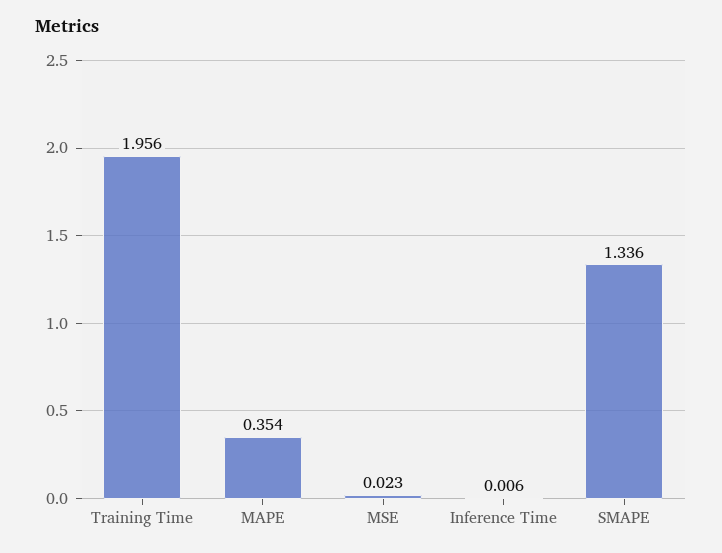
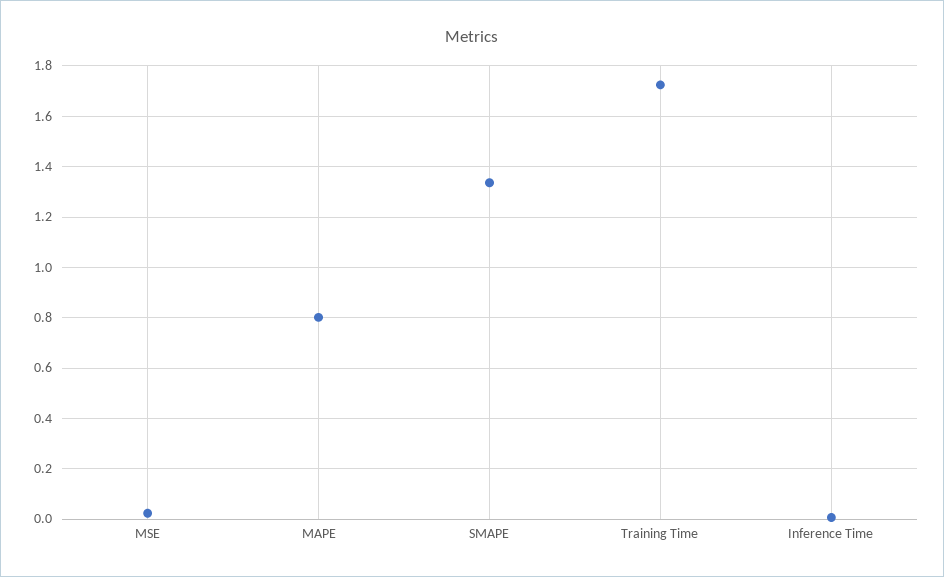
Training Time: 1.956 -> 1.725
MAPE: 0.354 -> 0.8

